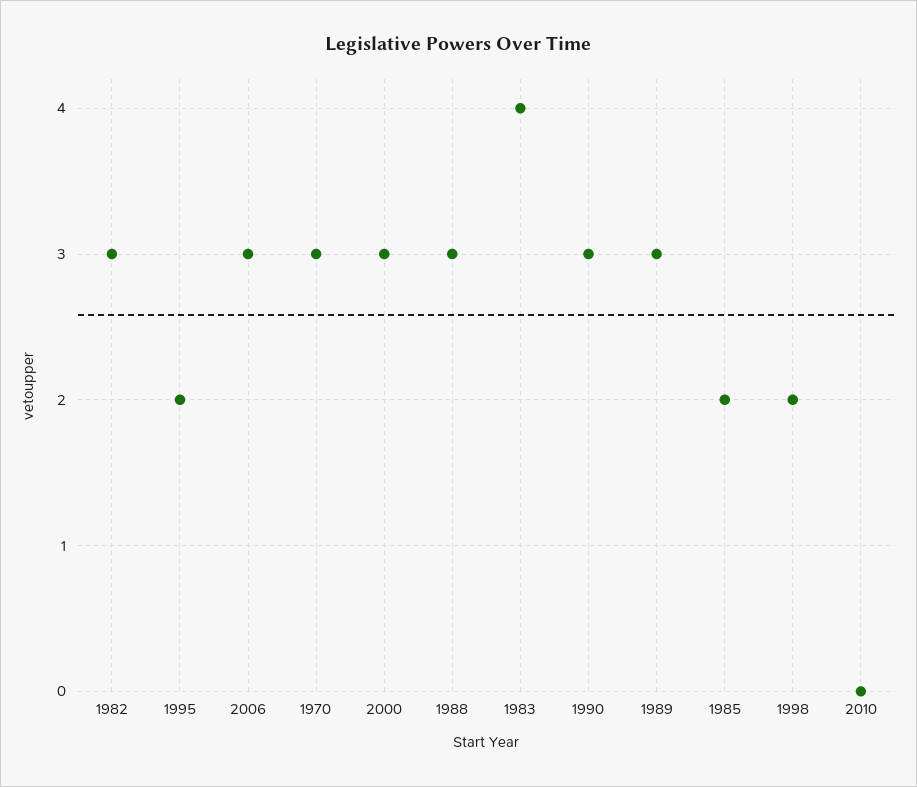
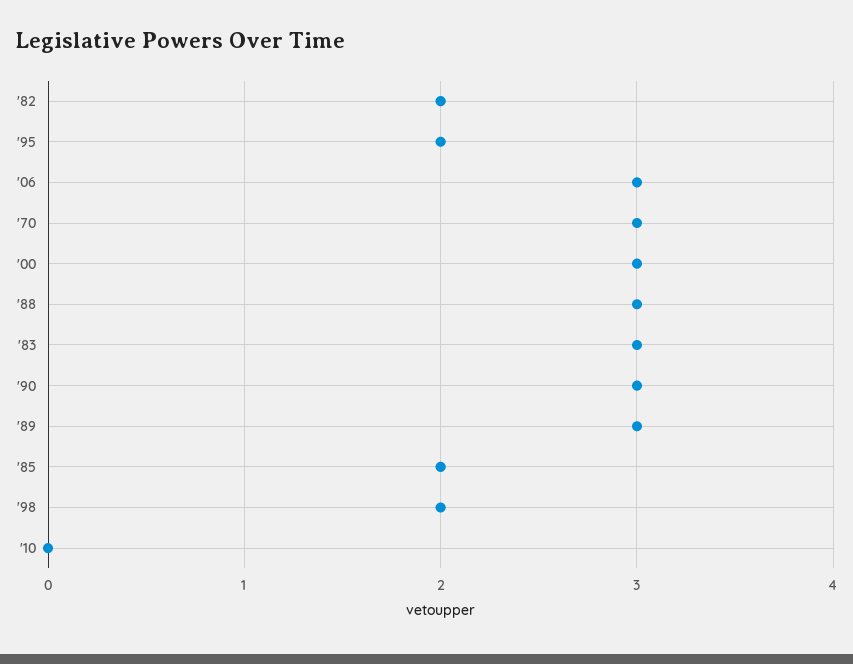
1982: 3 -> 2
1983: 4 -> 3

